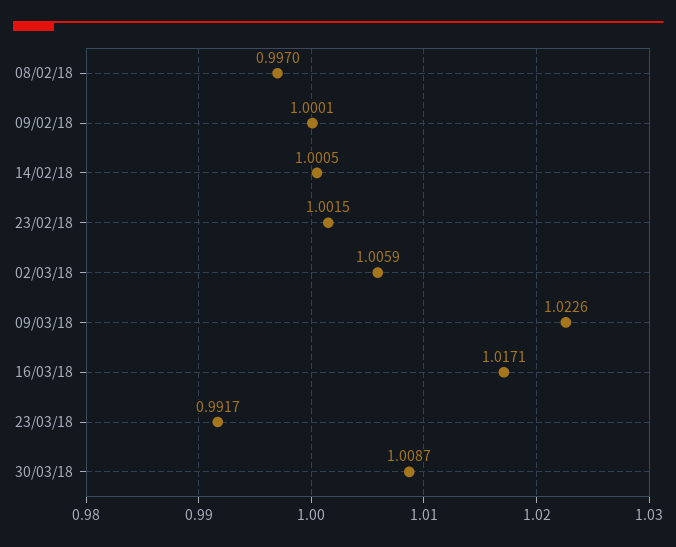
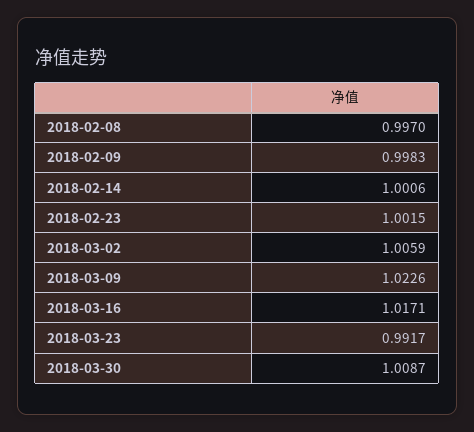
09/02/18: 1.0001 -> 0.9983
14/02/18: 1.0005 -> 1.0006

